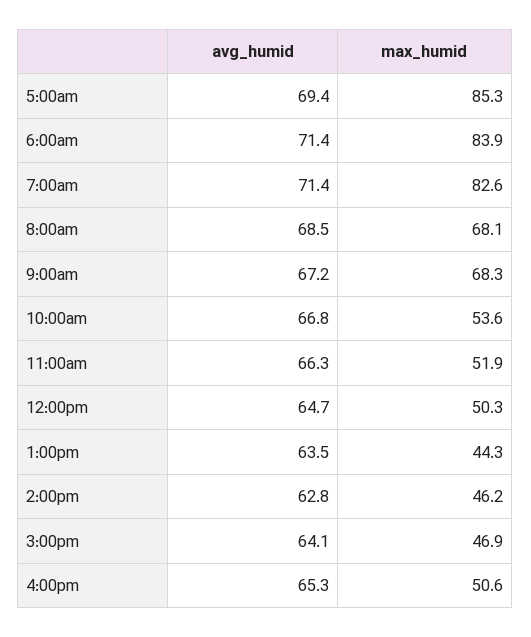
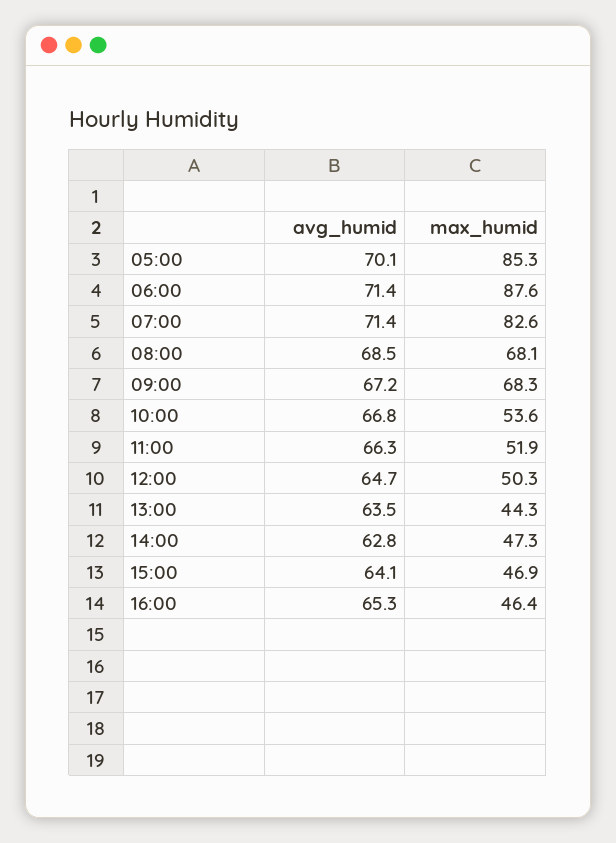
avg_humid, 5:00am: 69.4 -> 70.1
max_humid, 6:00am: 83.9 -> 87.6
max_humid, 2:00pm: 46.2 -> 47.3
max_humid, 4:00pm: 50.6 -> 46.4

